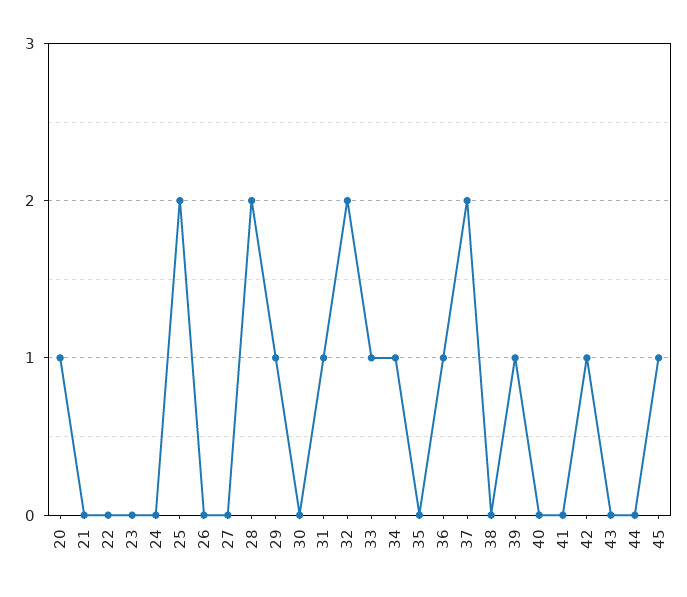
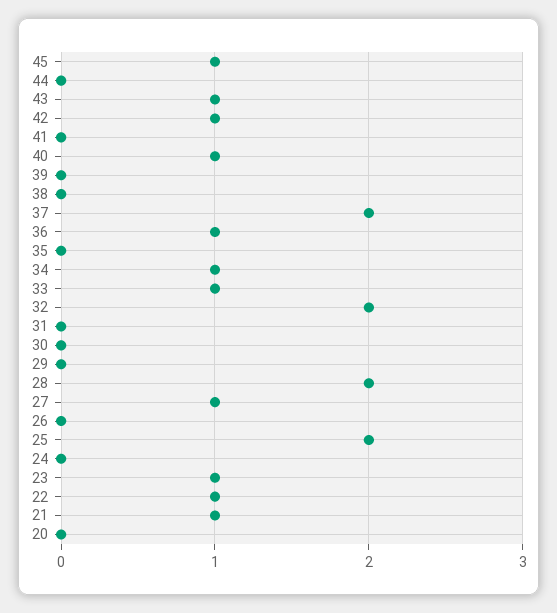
20: 1 -> 0
21: 0 -> 1
22: 0 -> 1
23: 0 -> 1
27: 0 -> 1
29: 1 -> 0
31: 1 -> 0
39: 1 -> 0
40: 0 -> 1
43: 0 -> 1

